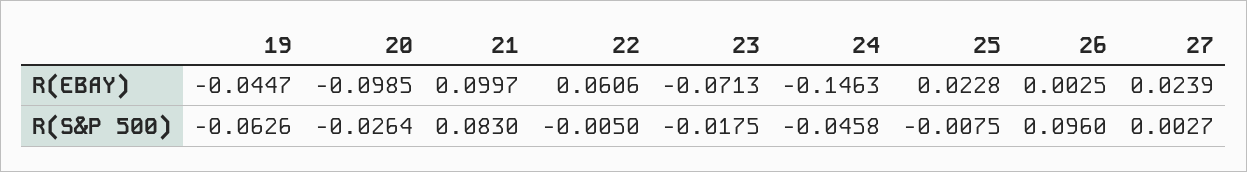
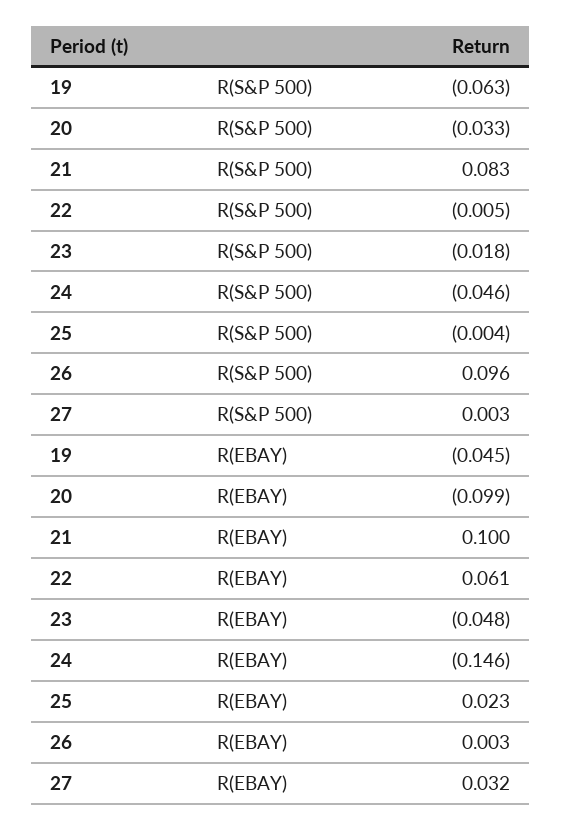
23, R(EBAY): -0.0713 -> -0.048
27, R(EBAY): 0.0239 -> 0.032
20, R(S&P 500): -0.0264 -> -0.033
25, R(S&P 500): -0.0075 -> -0.004

